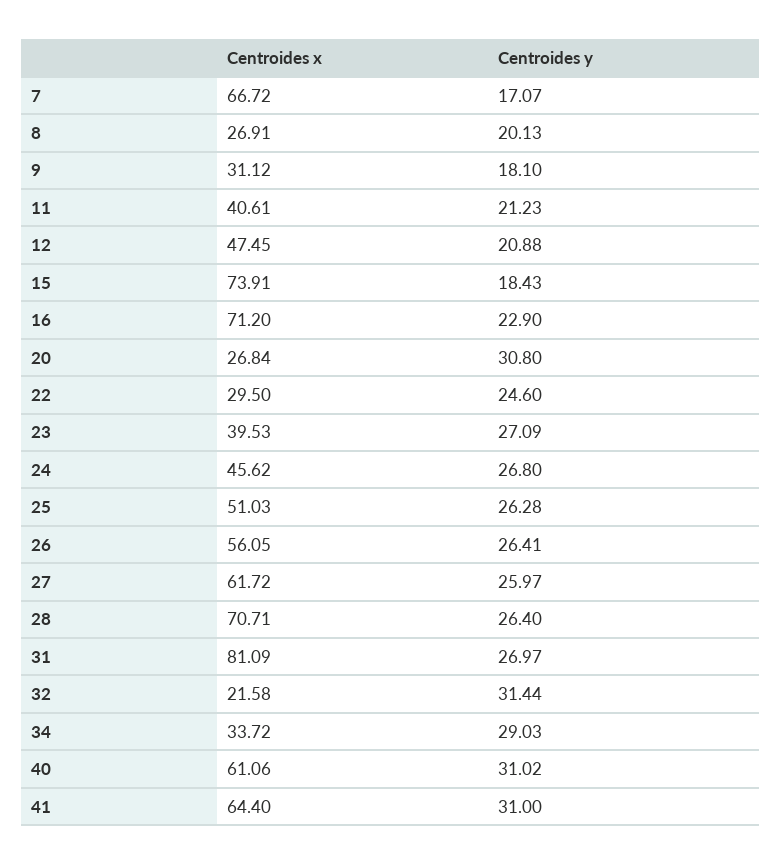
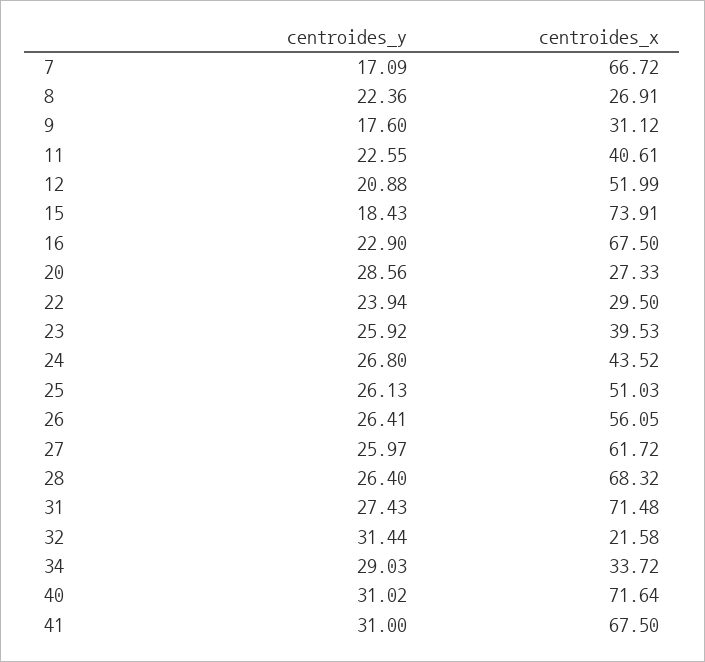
Centroides y, 7: 17.07 -> 17.09
Centroides y, 8: 20.13 -> 22.36
Centroides y, 9: 18.1 -> 17.6
Centroides y, 11: 21.23 -> 22.55
Centroides x, 12: 47.45 -> 51.99
Centroides x, 16: 71.2 -> 67.5
Centroides x, 20: 26.84 -> 27.33
Centroides y, 20: 30.8 -> 28.56
Centroides y, 22: 24.6 -> 23.94
Centroides y, 23: 27.09 -> 25.92
Centroides x, 24: 45.62 -> 43.52
Centroides y, 25: 26.28 -> 26.13
Centroides x, 28: 70.71 -> 68.32
Centroides x, 31: 81.09 -> 71.48
Centroides y, 31: 26.97 -> 27.43
Centroides x, 40: 61.06 -> 71.64
Centroides x, 41: 64.4 -> 67.5

